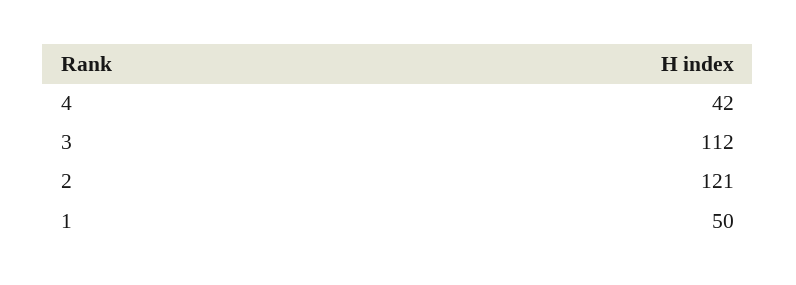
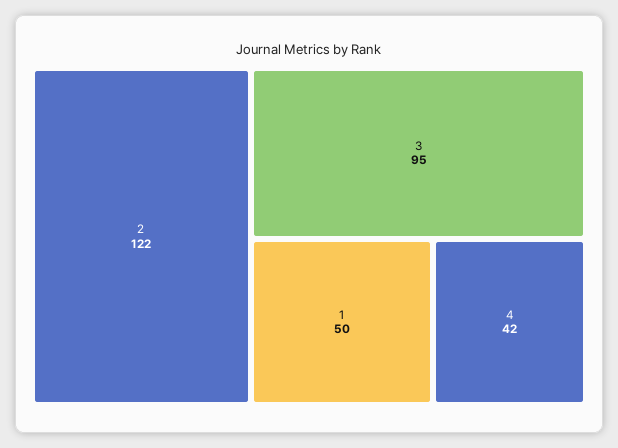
3: 112 -> 95
2: 121 -> 122

